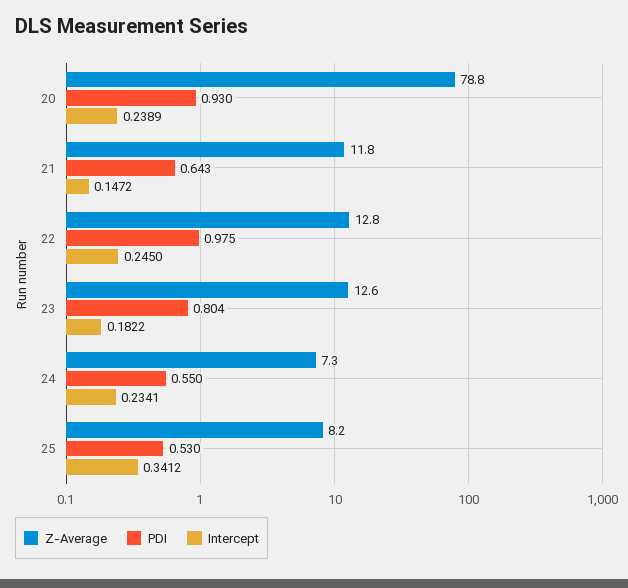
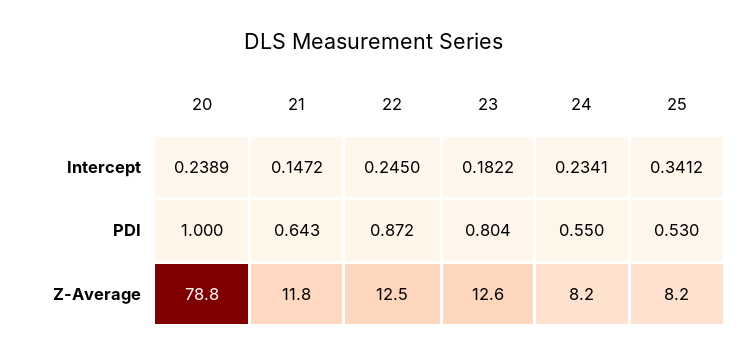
PDI, 20: 0.93 -> 1
Z-Average, 22: 12.8 -> 12.5
PDI, 22: 0.975 -> 0.872
Z-Average, 24: 7.3 -> 8.2

